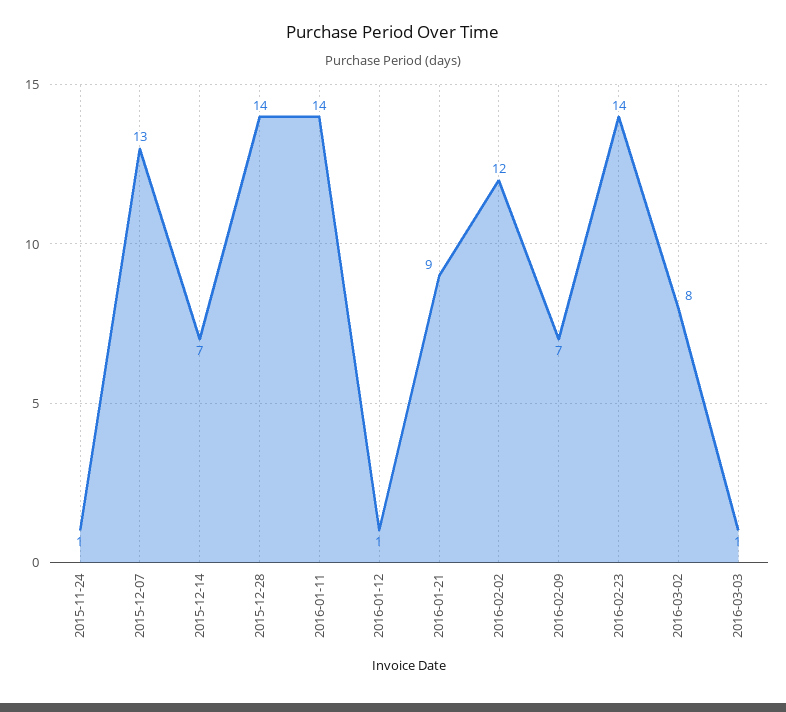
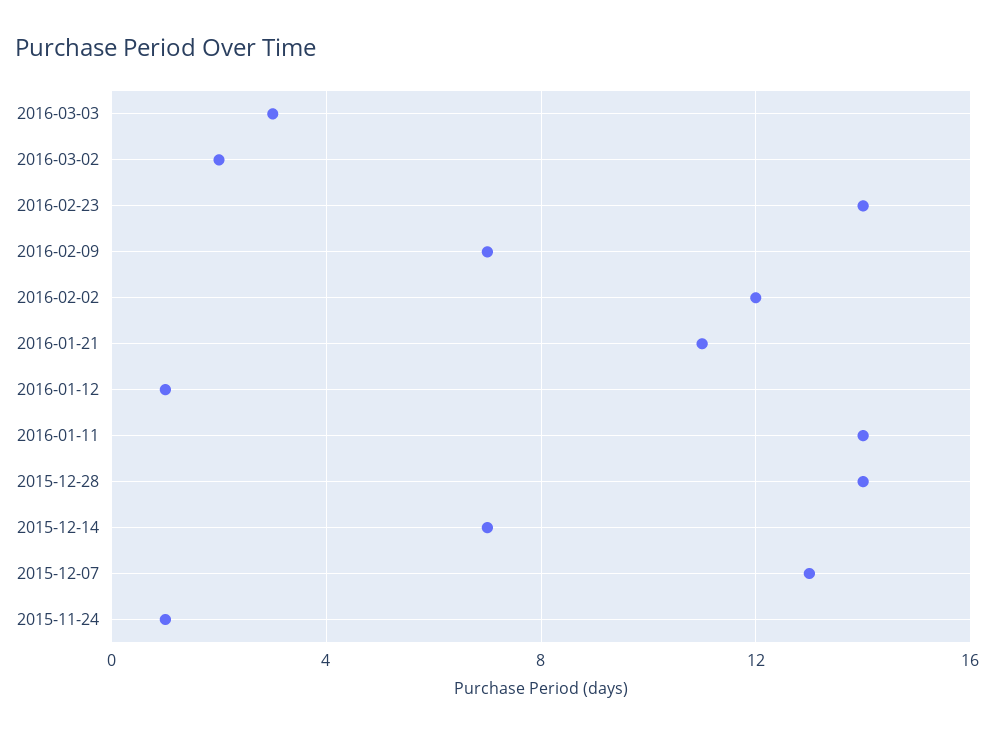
2016-01-21: 9 -> 11
2016-03-02: 8 -> 2
2016-03-03: 1 -> 3

